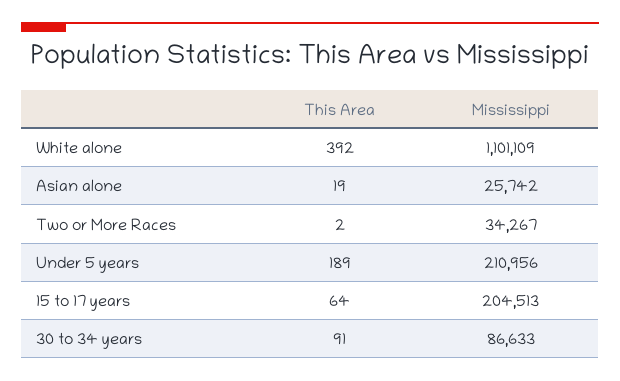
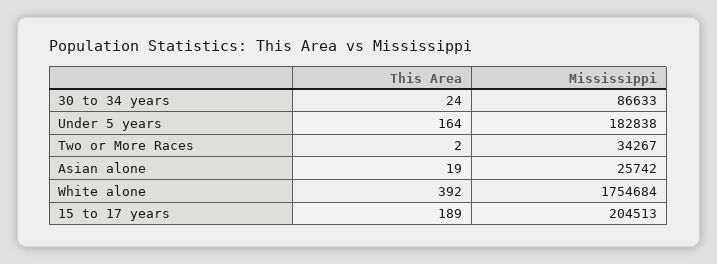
Mississippi, White alone: 1101109 -> 1754684
This Area, Under 5 years: 189 -> 164
Mississippi, Under 5 years: 210956 -> 182838
This Area, 15 to 17 years: 64 -> 189
This Area, 30 to 34 years: 91 -> 24

